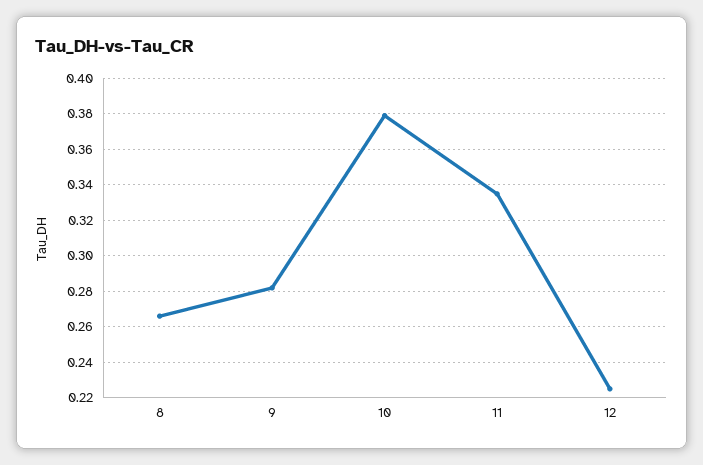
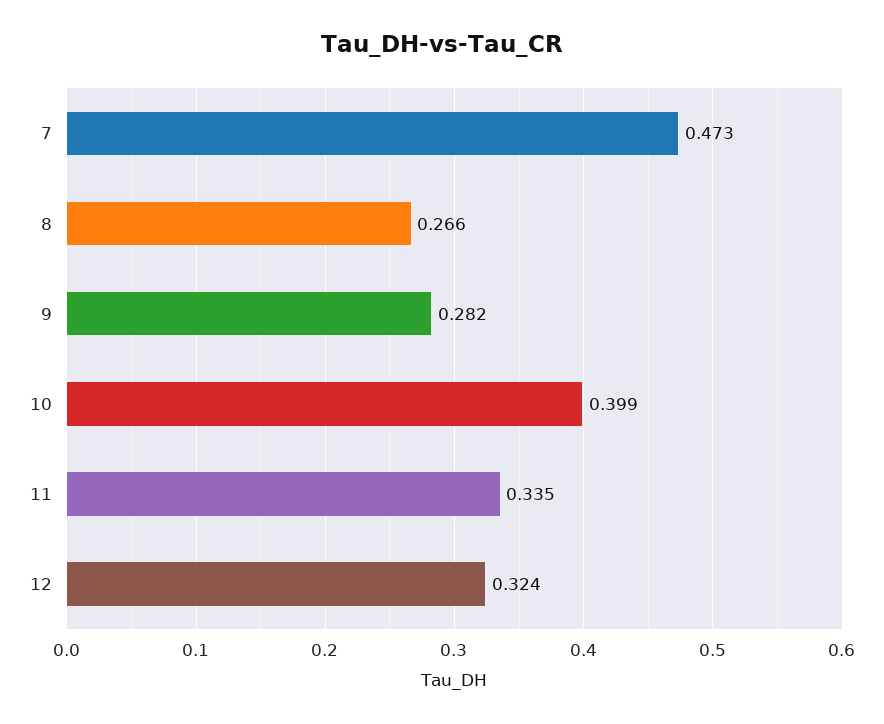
10: 0.38 -> 0.399
12: 0.225 -> 0.324
7: none -> 0.473

